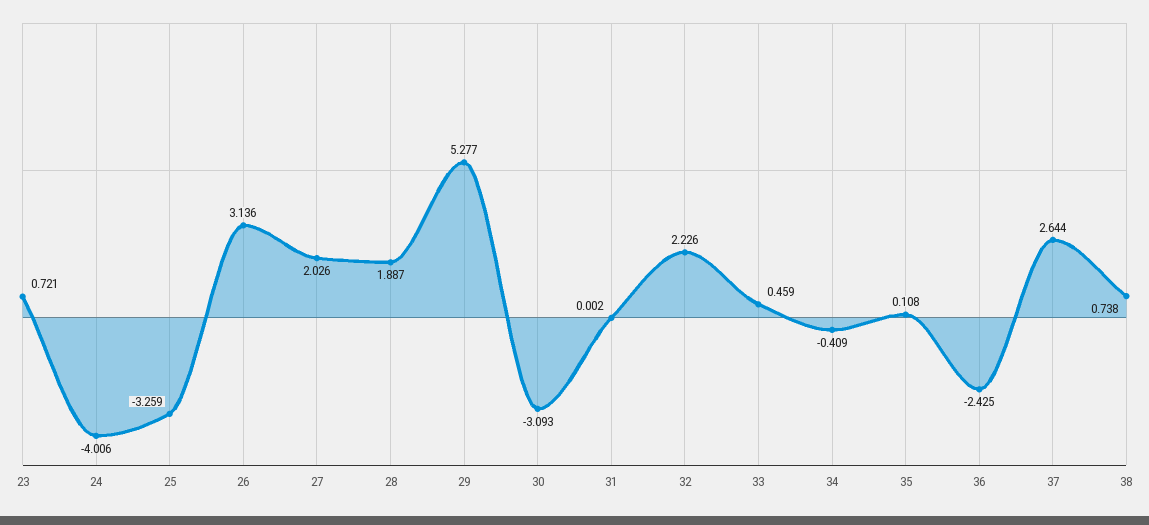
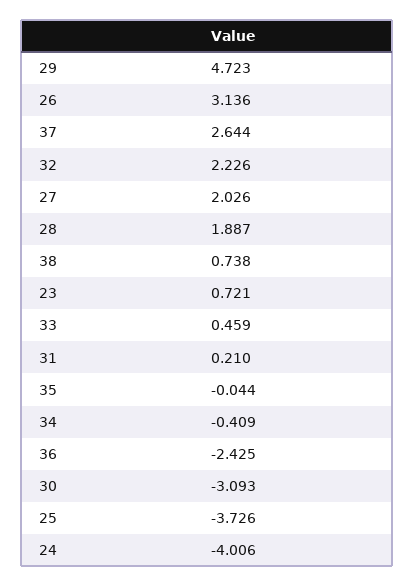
25: -3.259 -> -3.726
29: 5.277 -> 4.723
31: 0.002 -> 0.21
35: 0.108 -> -0.044

